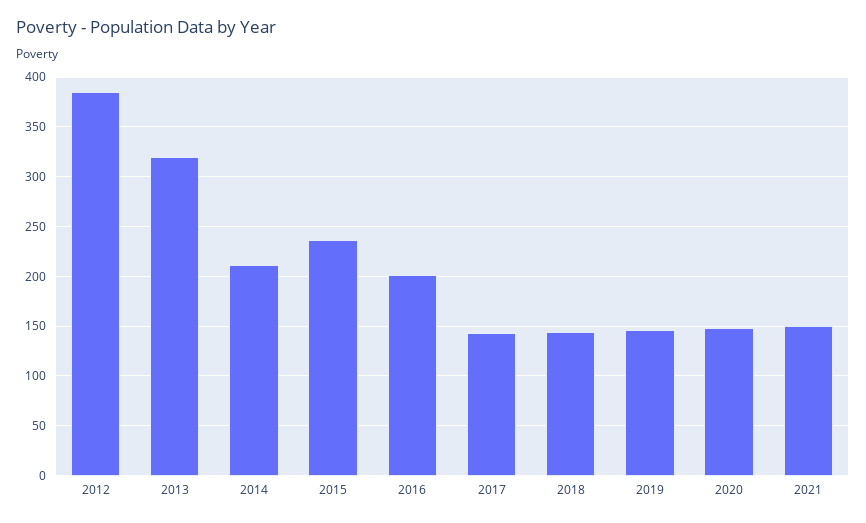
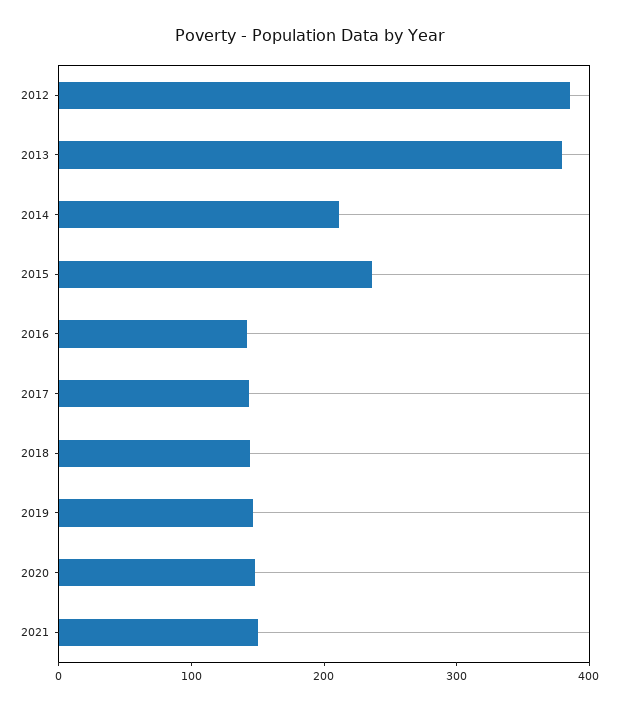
2013: 320 -> 380
2016: 200 -> 140

